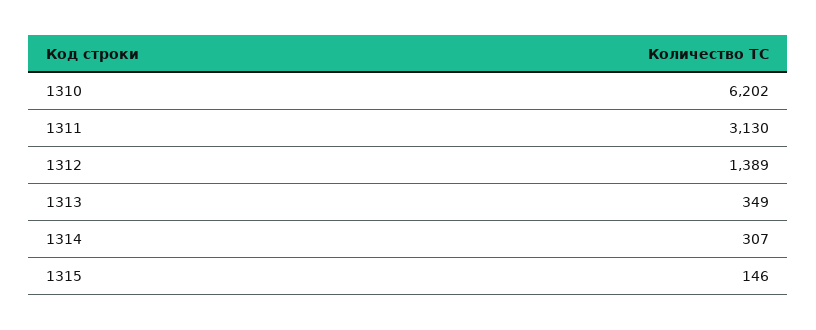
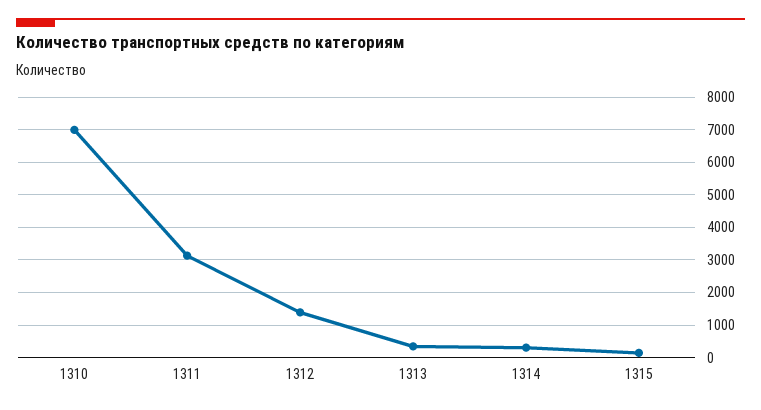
1310: 6202 -> 7000

